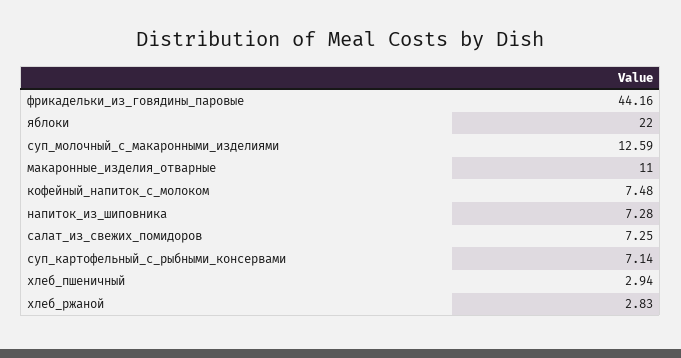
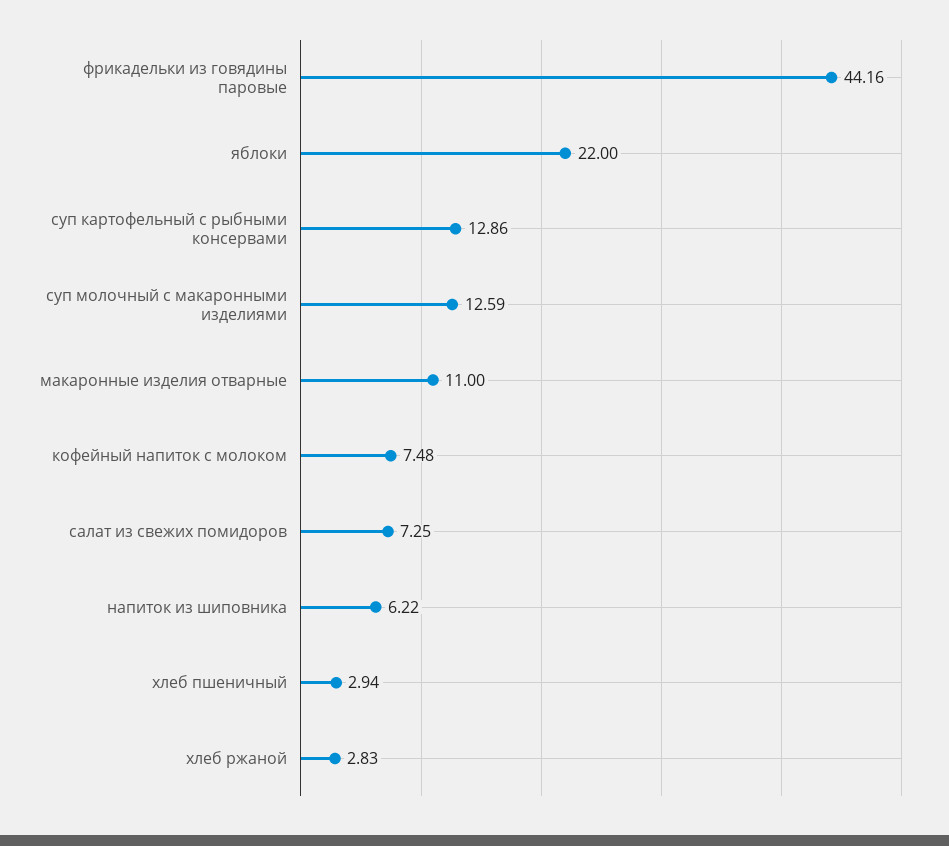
напиток_из_шиповника: 7.28 -> 6.22
суп_картофельный_с_рыбными_консервами: 7.14 -> 12.86

